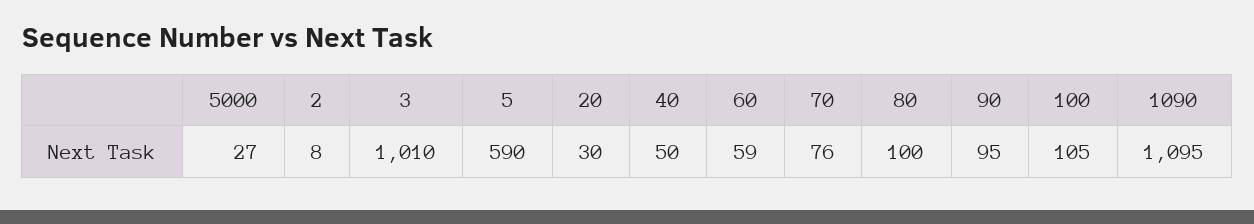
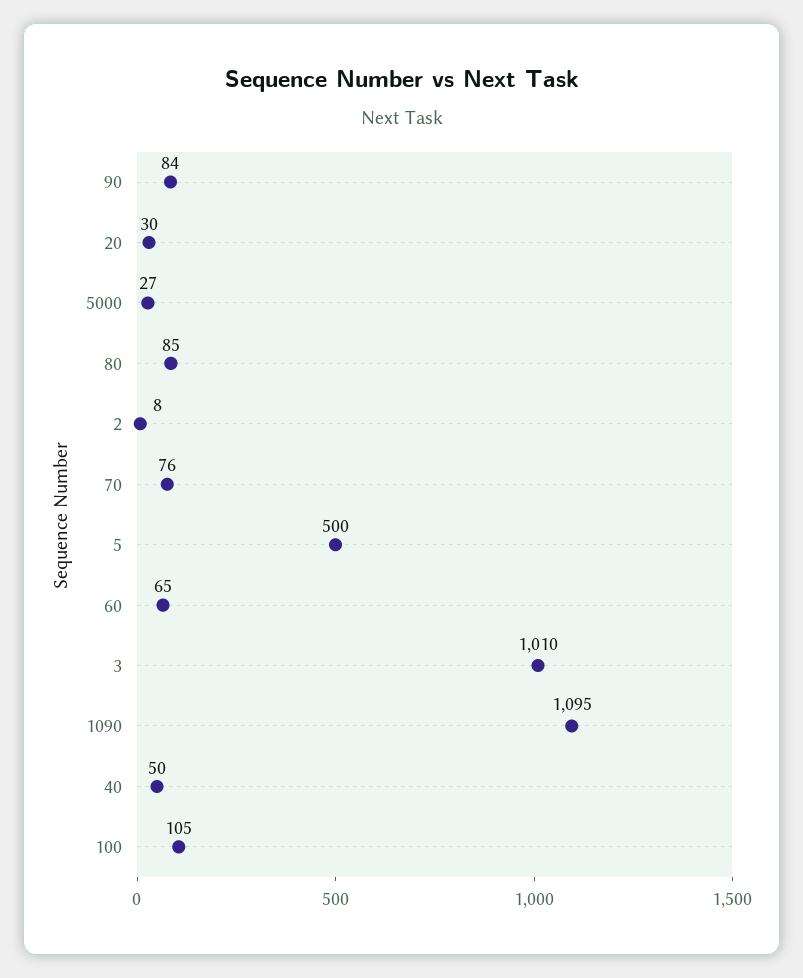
5: 590 -> 500
60: 59 -> 65
80: 100 -> 85
90: 95 -> 84

